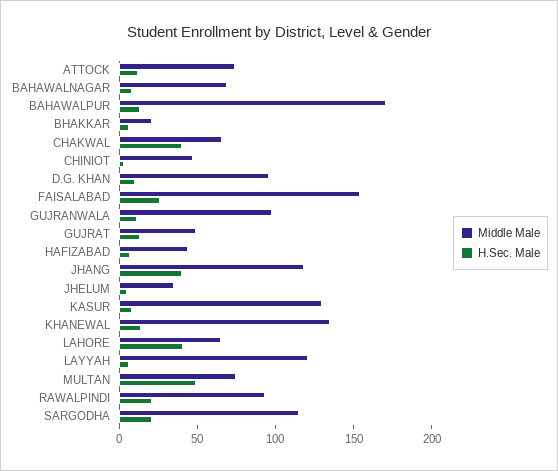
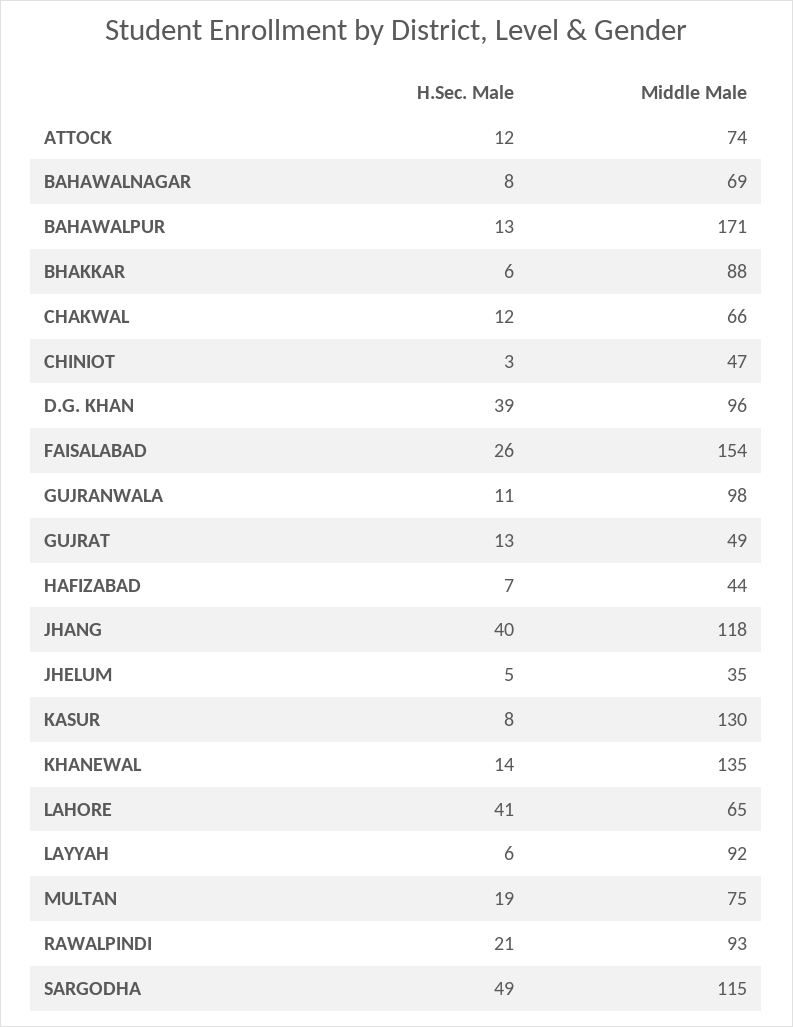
Middle Male, BHAKKAR: 20 -> 88
H.Sec. Male, CHAKWAL: 40 -> 12
H.Sec. Male, D.G. KHAN: 10 -> 39
Middle Male, LAYYAH: 120 -> 92
H.Sec. Male, MULTAN: 50 -> 19
H.Sec. Male, SARGODHA: 20 -> 49

